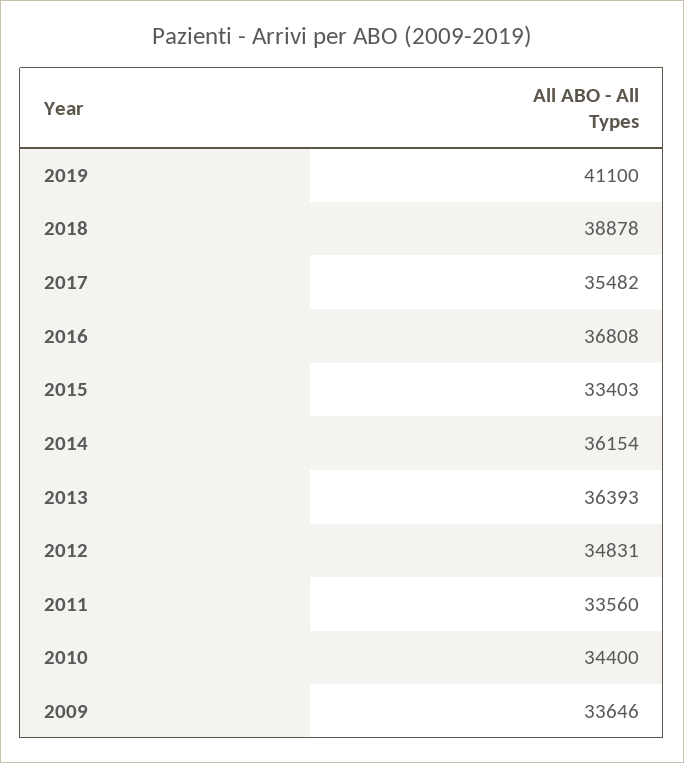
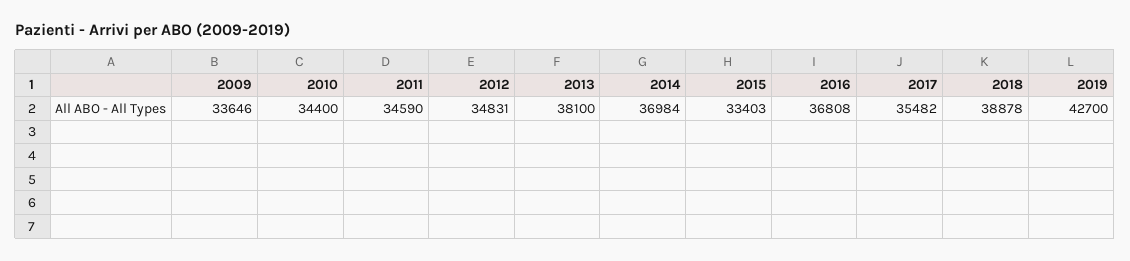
2019: 41100 -> 42700
2014: 36154 -> 36984
2013: 36393 -> 38100
2011: 33560 -> 34590

